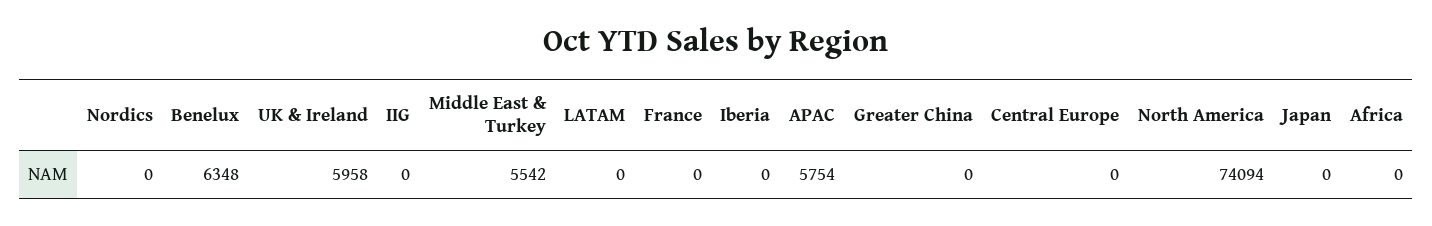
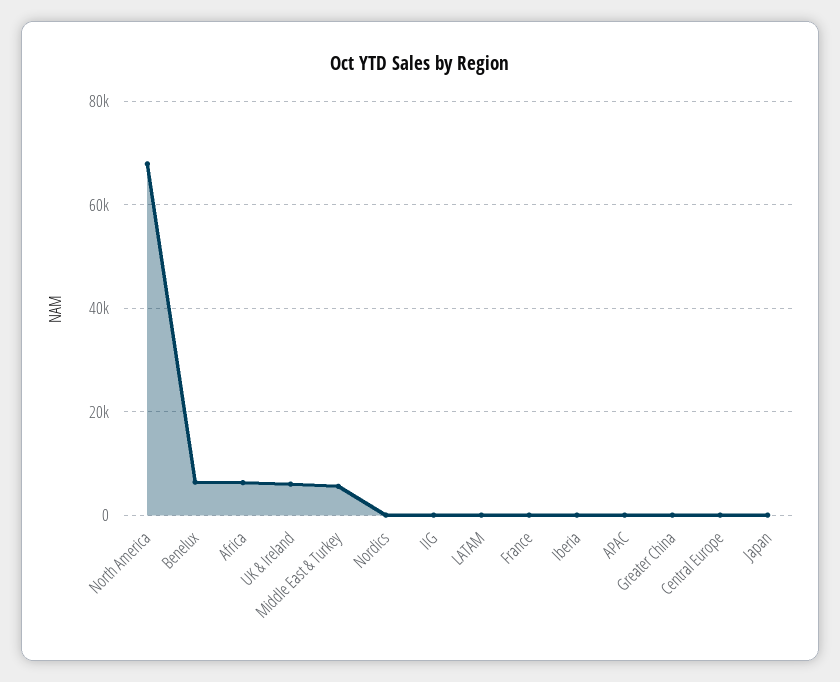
APAC: 5754 -> 0
North America: 74094 -> 68000
Africa: 0 -> 6000

